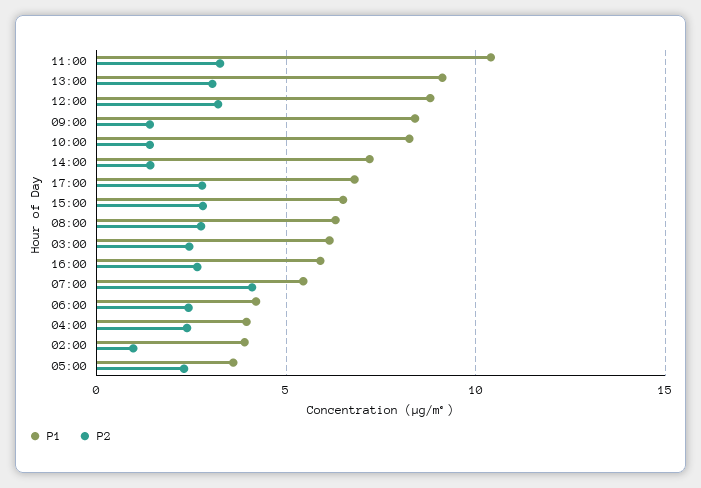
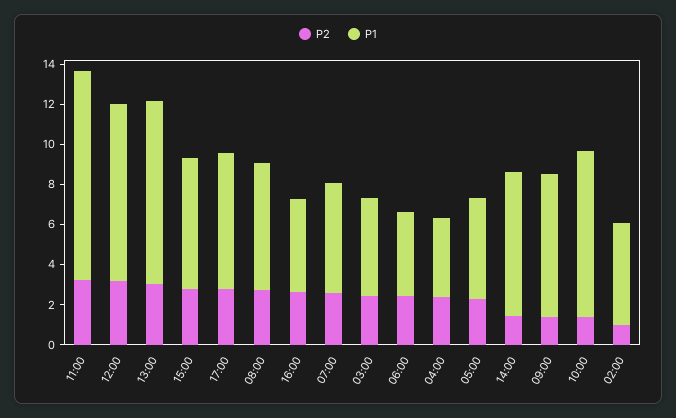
P1, 09:00: 8.5 -> 7
P1, 03:00: 6 -> 5
P1, 16:00: 6 -> 4.5
P2, 07:00: 4 -> 2.5
P1, 02:00: 4 -> 5
P1, 05:00: 3.5 -> 5

